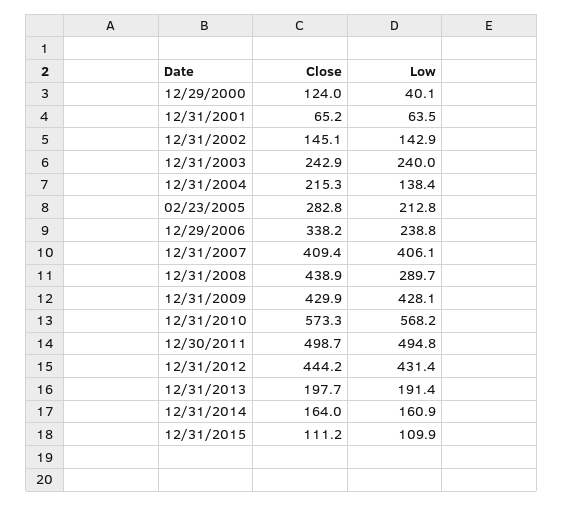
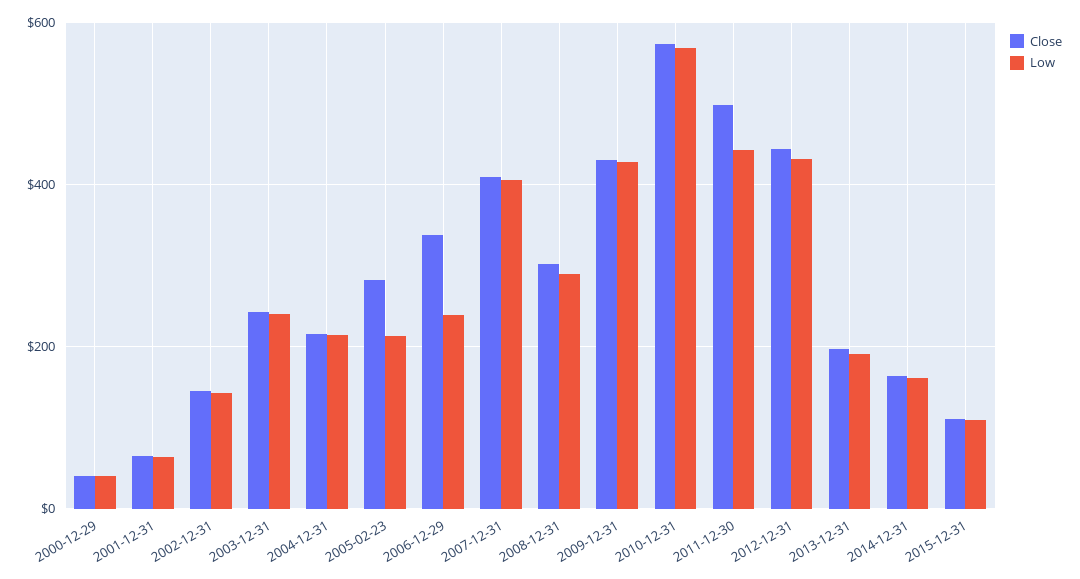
Close, 12/29/2000: 124 -> 40
Low, 12/31/2004: 138.4 -> 220
Close, 12/31/2008: 438.9 -> 300
Low, 12/30/2011: 494.8 -> 440

